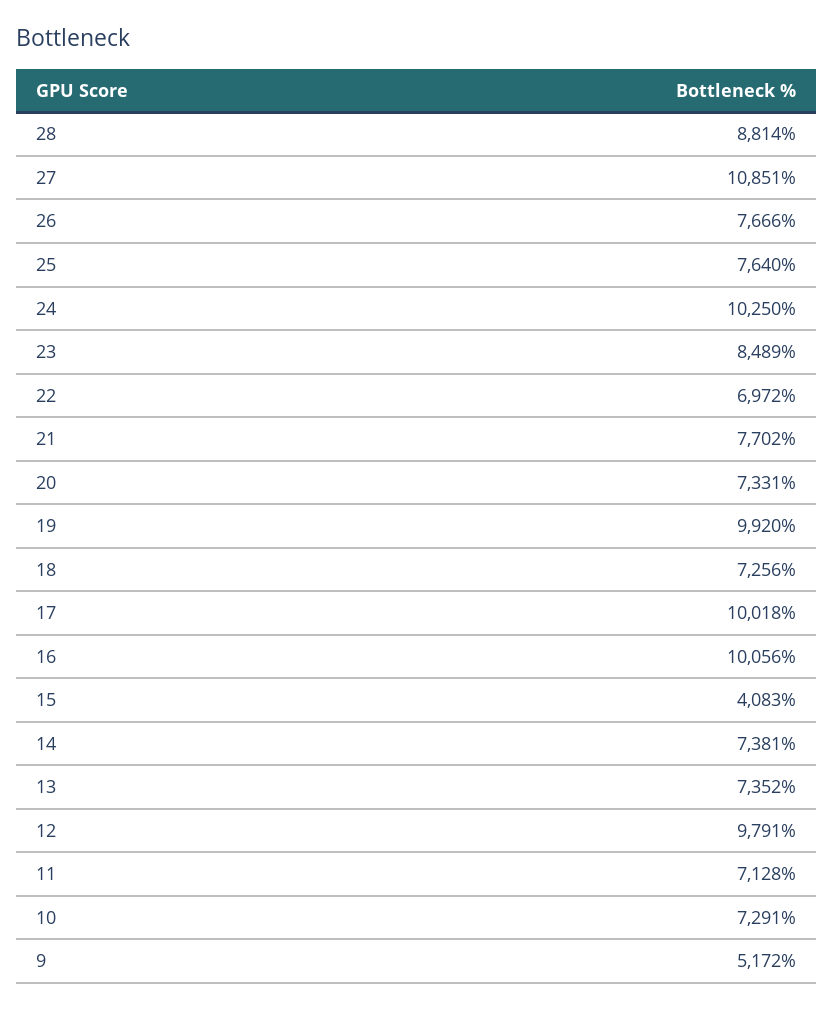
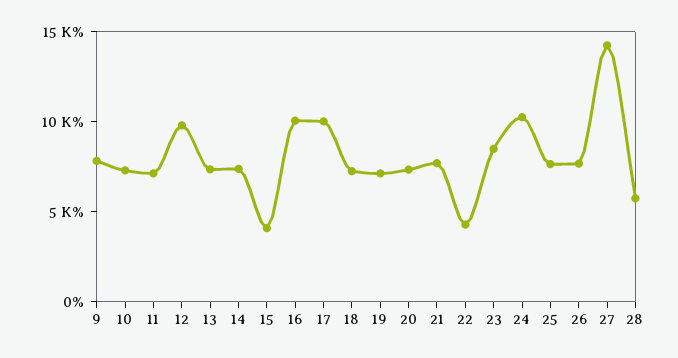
28: 8814 -> 6000
27: 10851 -> 14000
22: 6972 -> 4000
19: 9920 -> 7000
9: 5172 -> 8000

